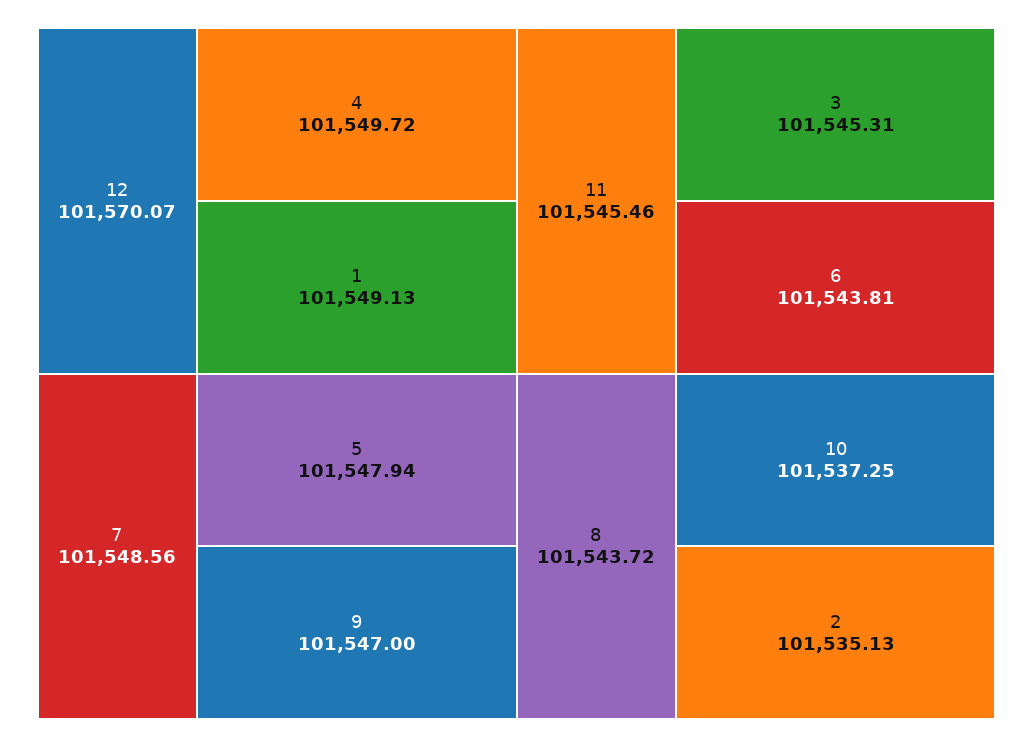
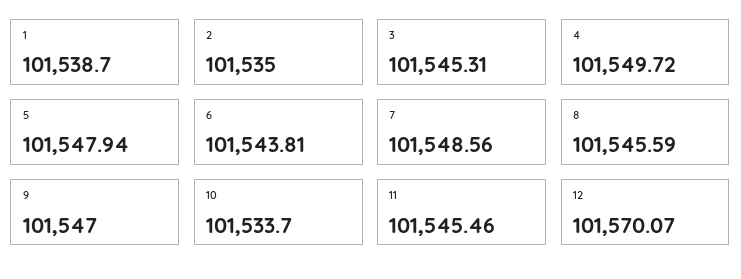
1: 101549.13 -> 101538.7
8: 101543.72 -> 101545.59
10: 101537.25 -> 101533.7
2: 101535.13 -> 101535

